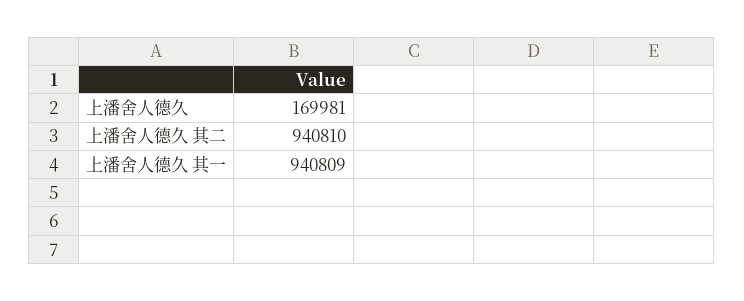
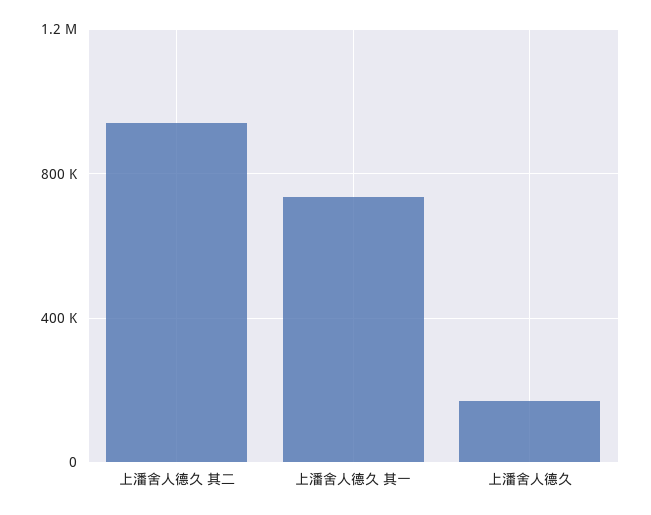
上潘舍人德久 其一: 940809 -> 750000

